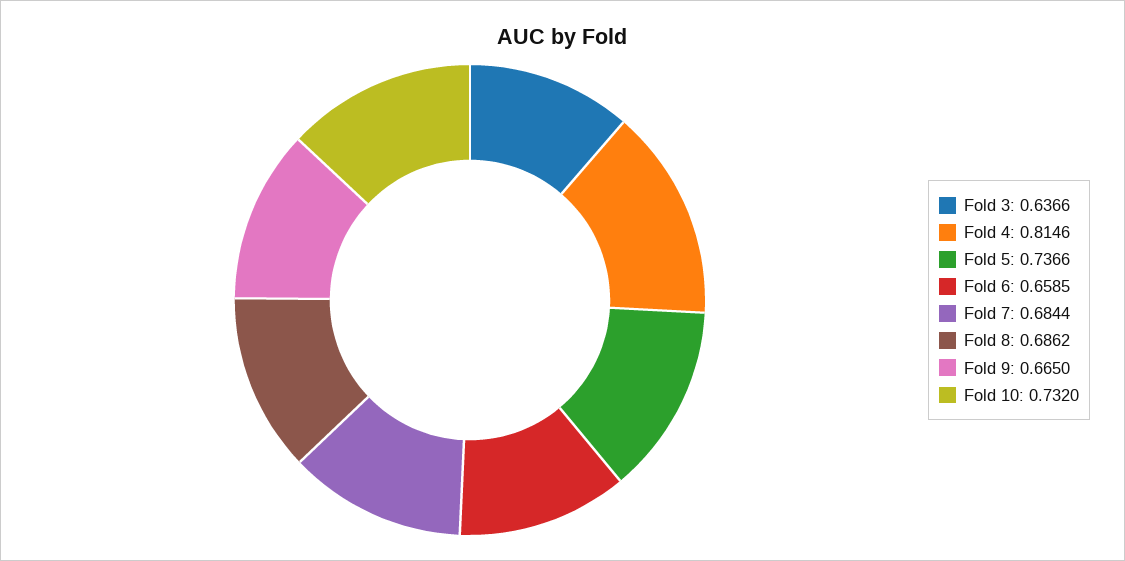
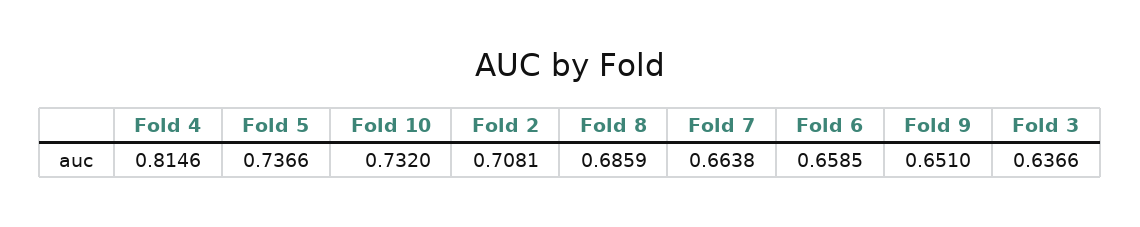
Fold 7: 0.6844 -> 0.6638
Fold 8: 0.6862 -> 0.6859
Fold 9: 0.665 -> 0.651
Fold 2: none -> 0.7081

